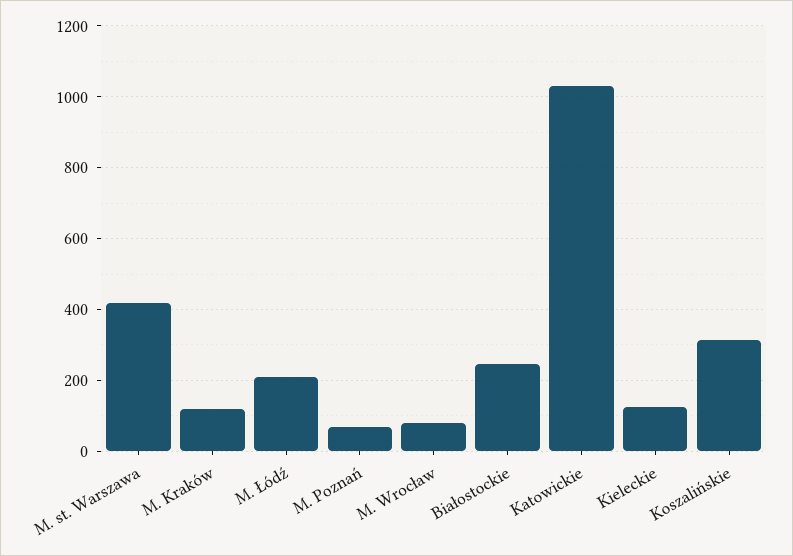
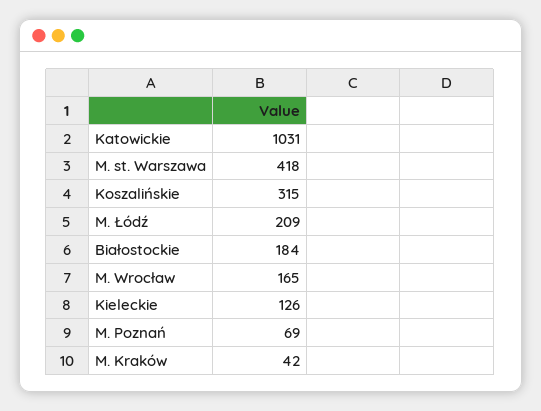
M. Kraków: 120 -> 42
M. Wrocław: 80 -> 165
Białostockie: 240 -> 184

